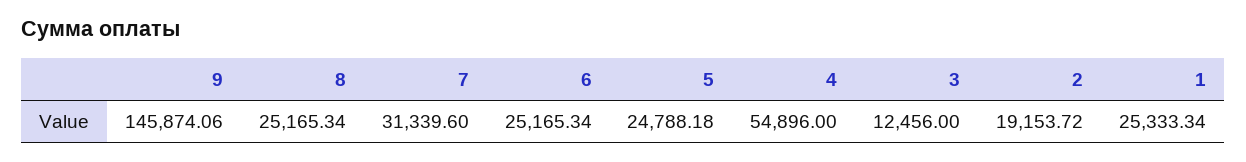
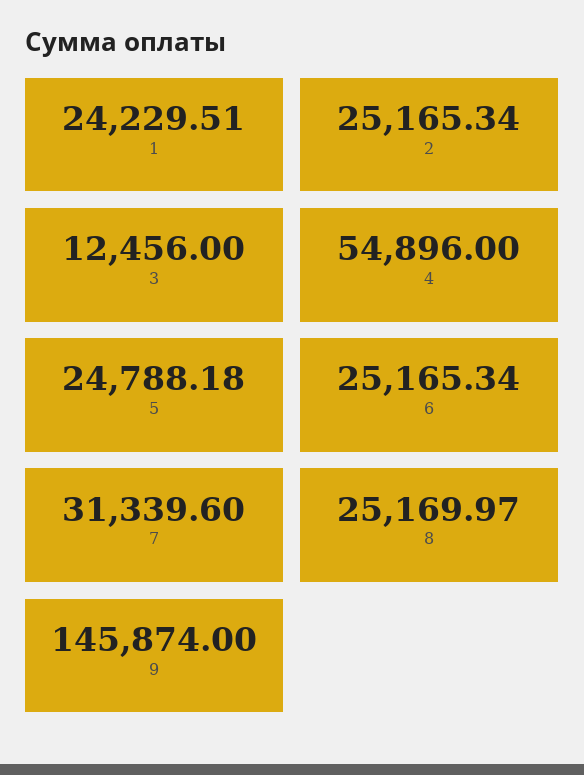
9: 145874.06 -> 145874
8: 25165.34 -> 25169.97
2: 19153.72 -> 25165.34
1: 25333.34 -> 24229.51

